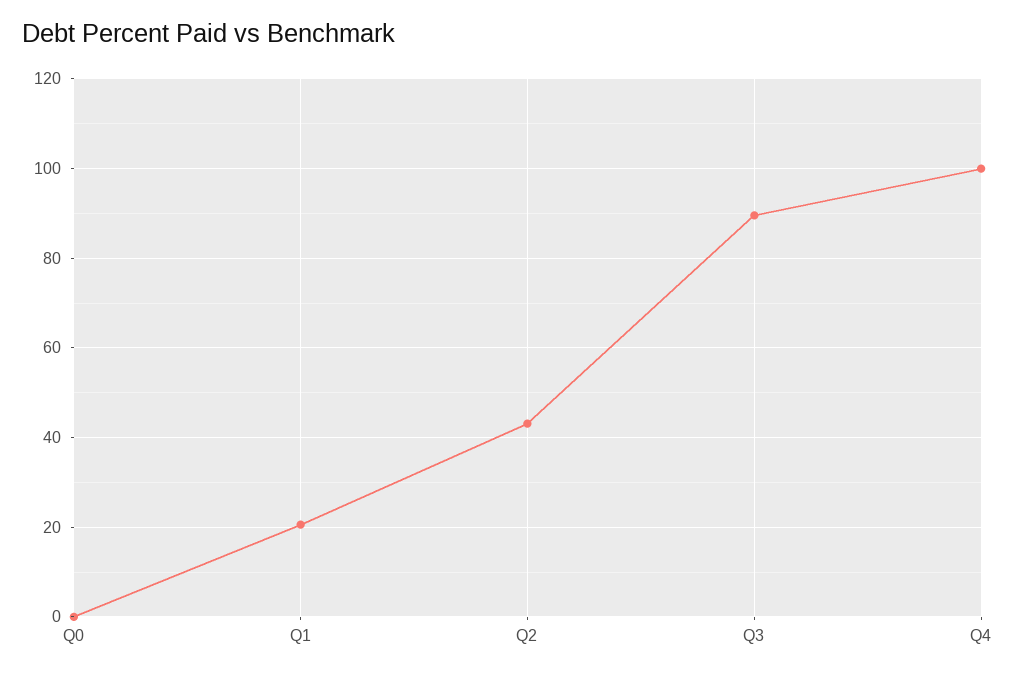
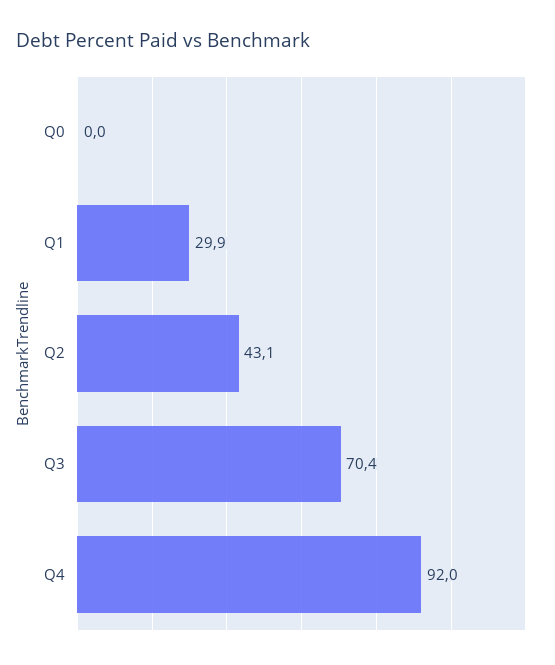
Q1: 20 -> 29.9
Q3: 90 -> 70.4
Q4: 100 -> 92

